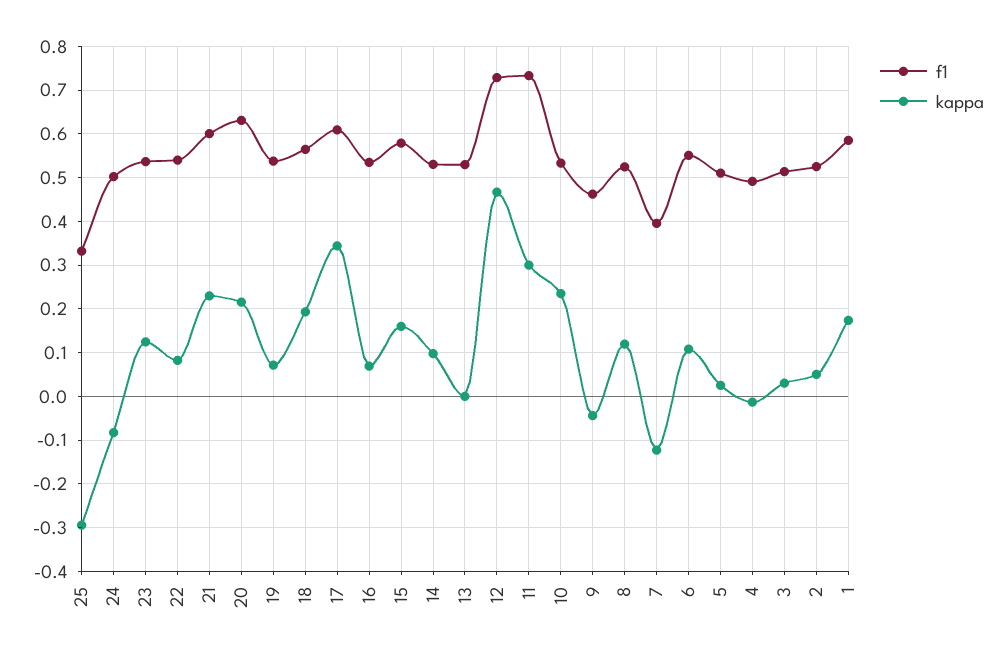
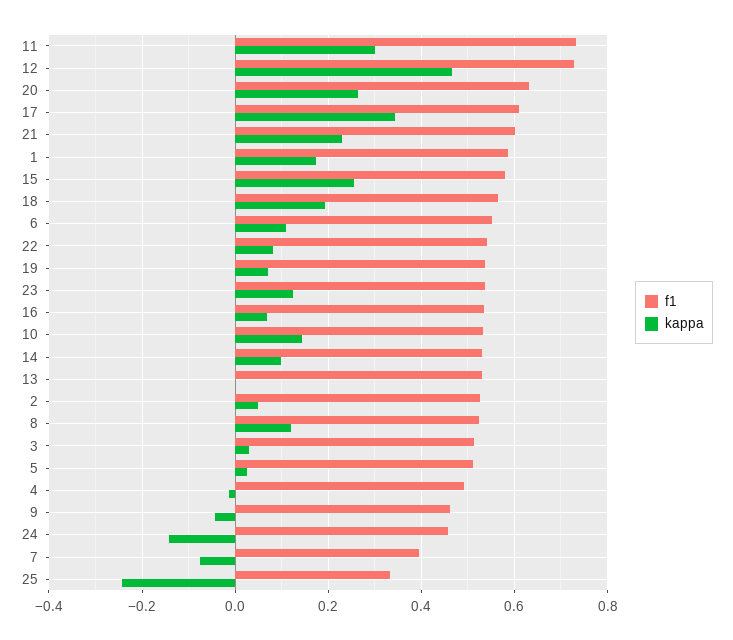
kappa, 25: -0.3 -> -0.24
f1, 24: 0.5 -> 0.46
kappa, 24: -0.08 -> -0.14
kappa, 20: 0.22 -> 0.26
kappa, 15: 0.16 -> 0.26
kappa, 10: 0.24 -> 0.14
kappa, 7: -0.12 -> -0.08

